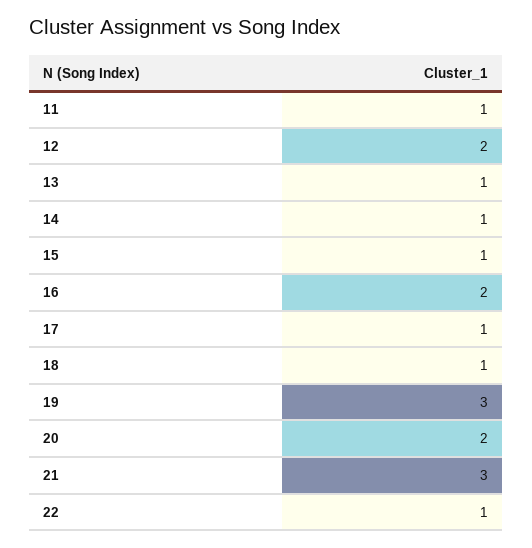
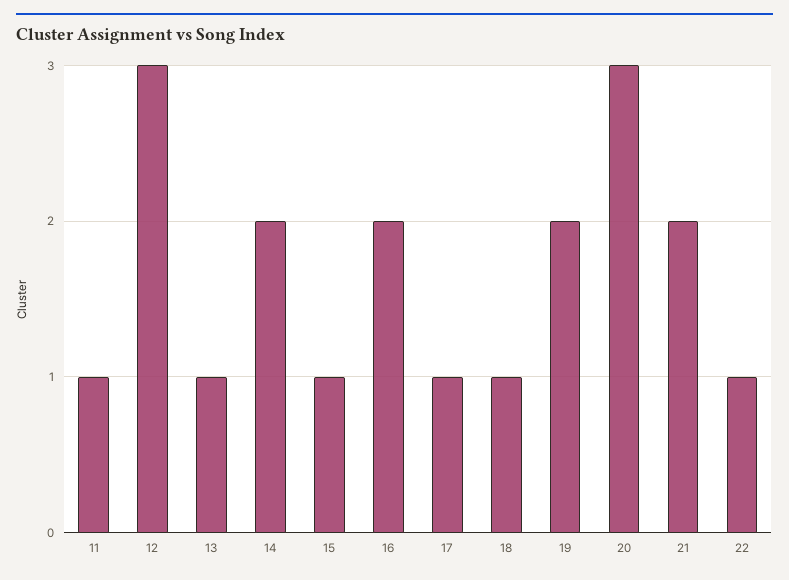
12: 2 -> 3
14: 1 -> 2
19: 3 -> 2
20: 2 -> 3
21: 3 -> 2

